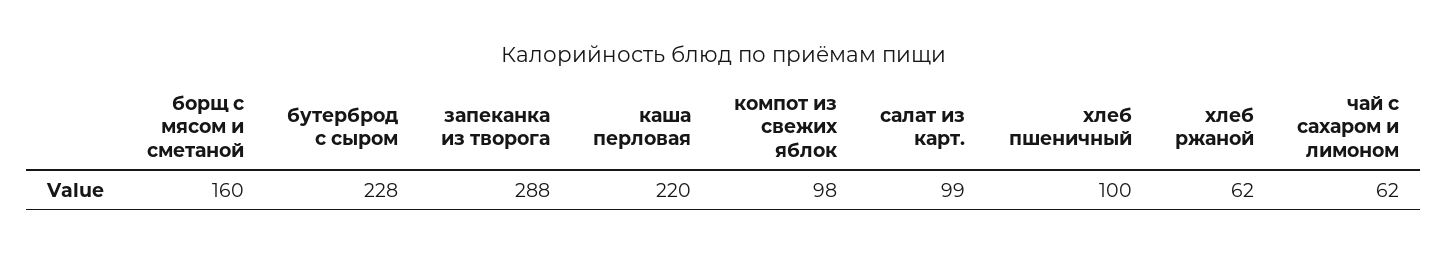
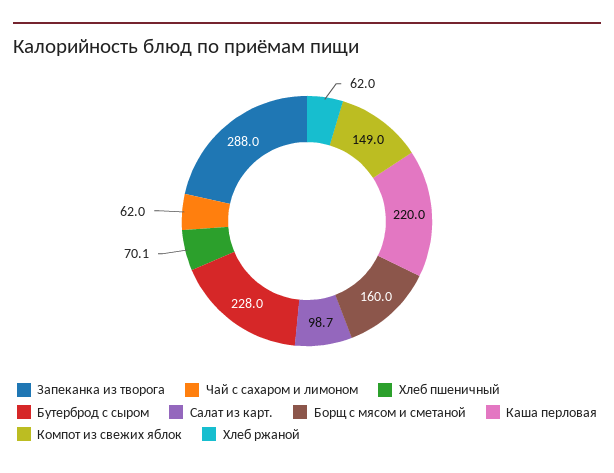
компот из свежих яблок: 98 -> 149
салат из карт.: 99 -> 98.7
хлеб пшеничный: 100 -> 70.1

